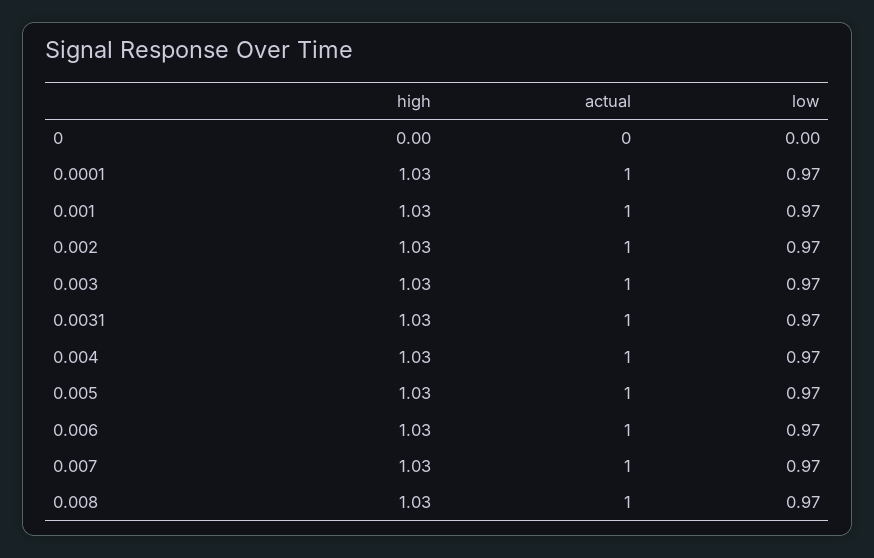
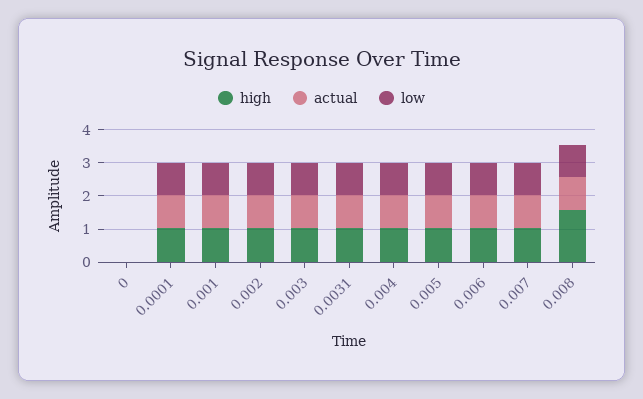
high, 0.008: 1.03 -> 1.5

